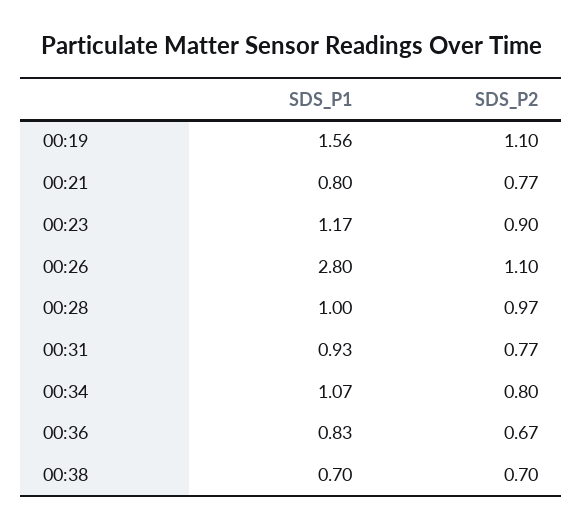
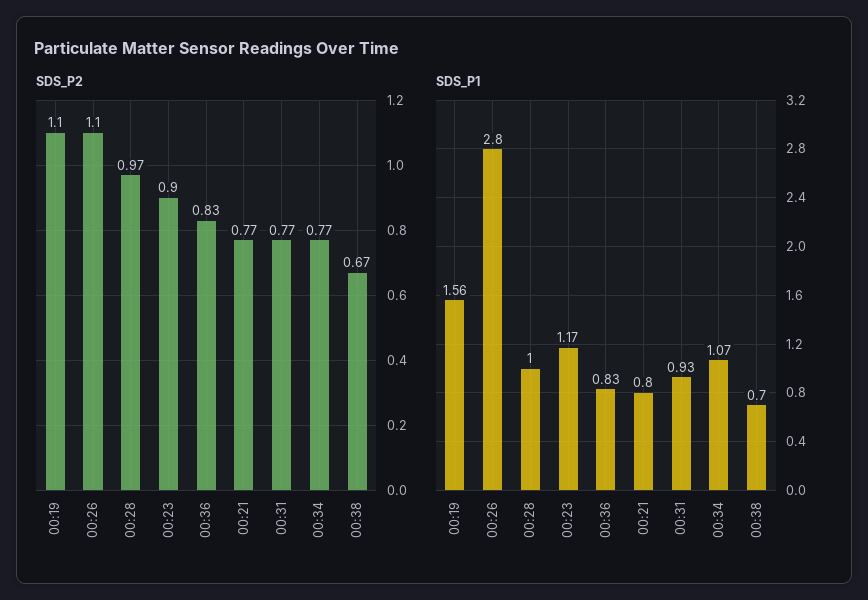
SDS_P2, 00:34: 0.8 -> 0.77
SDS_P2, 00:36: 0.67 -> 0.83
SDS_P2, 00:38: 0.7 -> 0.67

